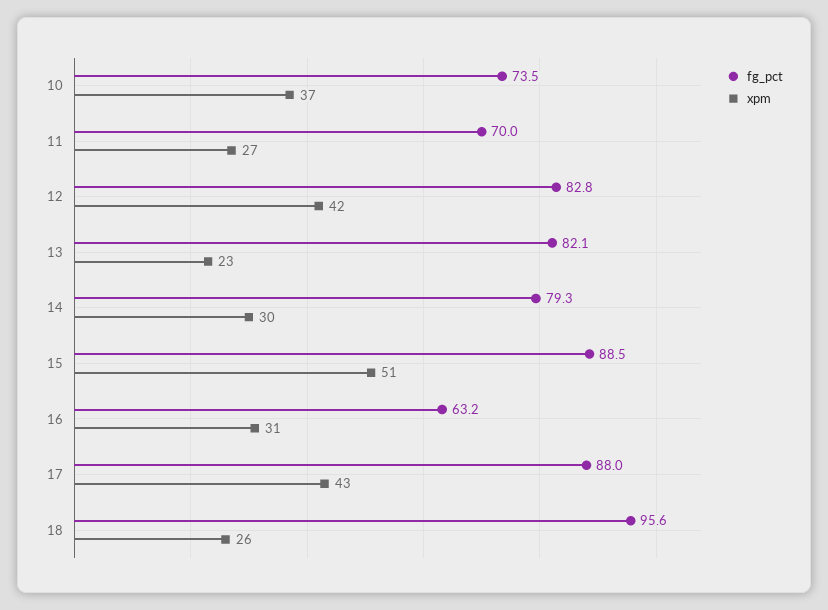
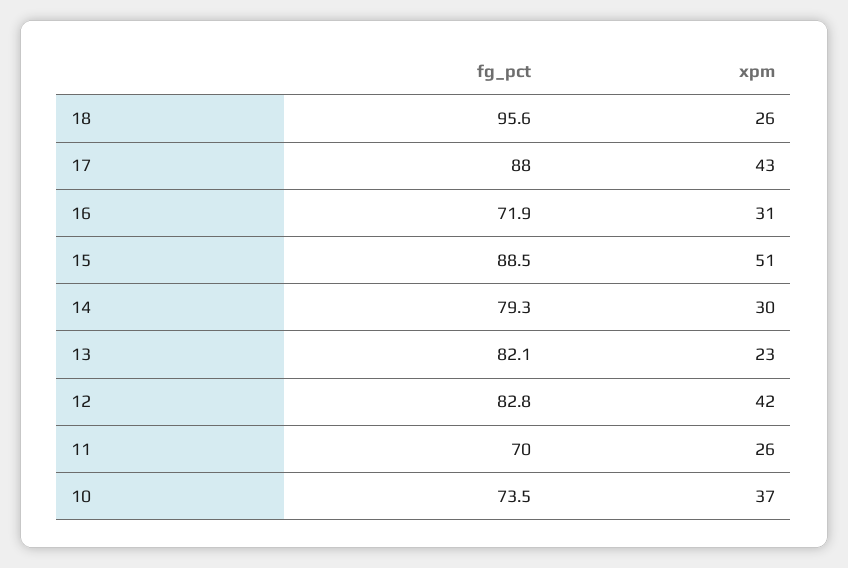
xpm, 11: 27 -> 26
fg_pct, 16: 63.2 -> 71.9

